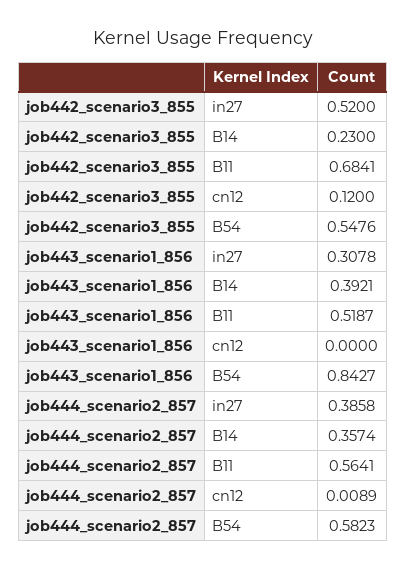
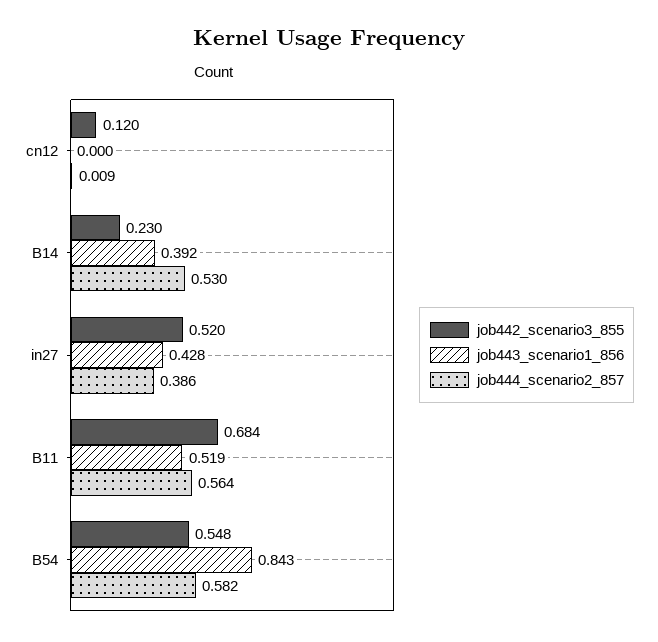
job443_scenario1_856, in27: 0.3078 -> 0.428
job444_scenario2_857, B14: 0.3574 -> 0.53

